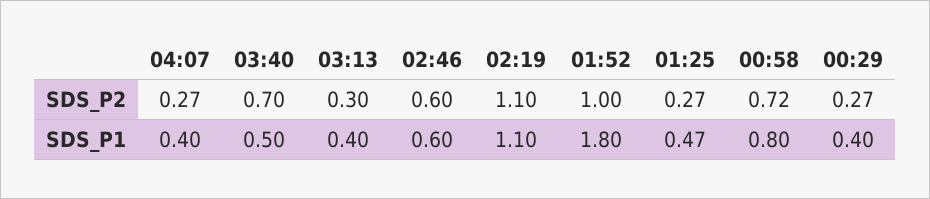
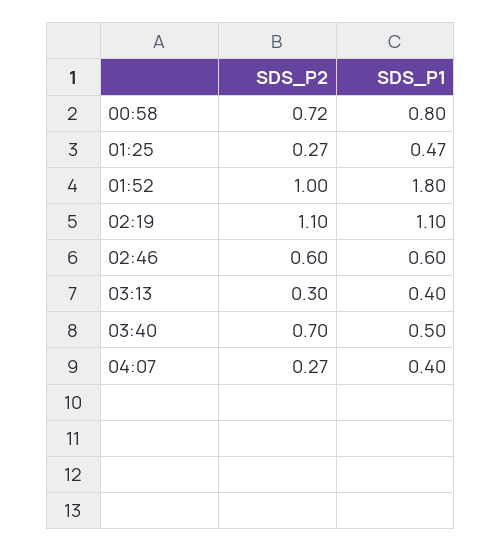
00:29, SDS_P2: 0.27 -> none
00:29, SDS_P1: 0.4 -> none

